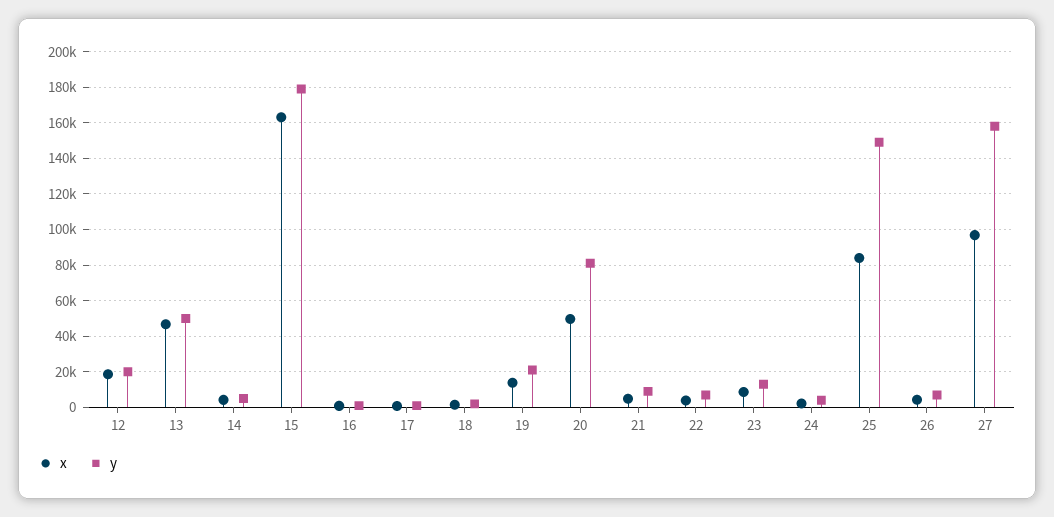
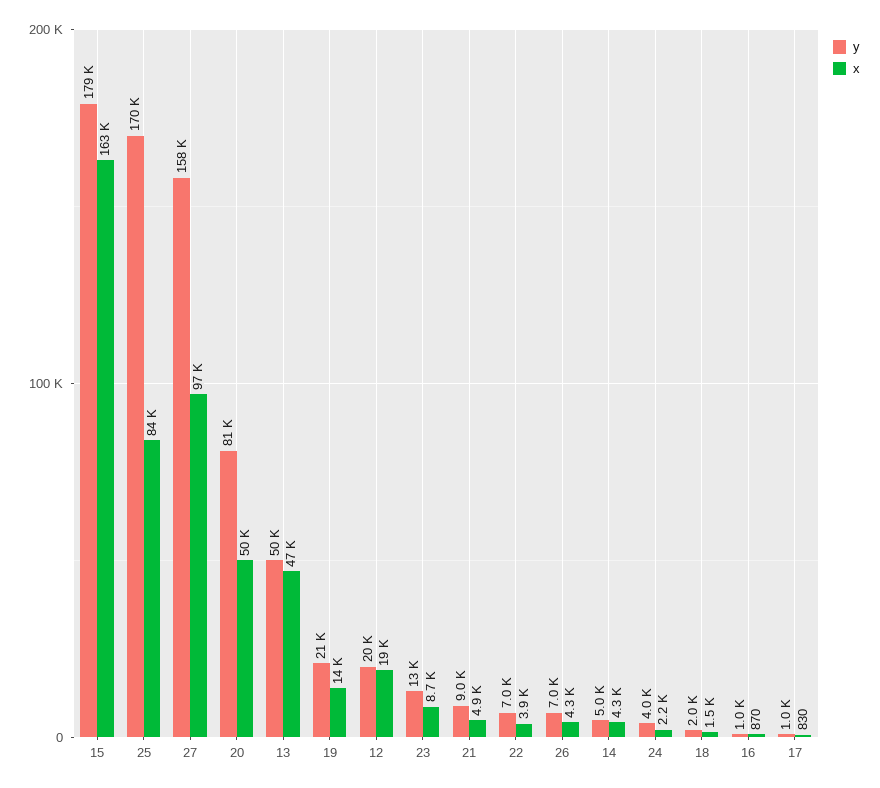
y, 25: 150000 -> 170000

